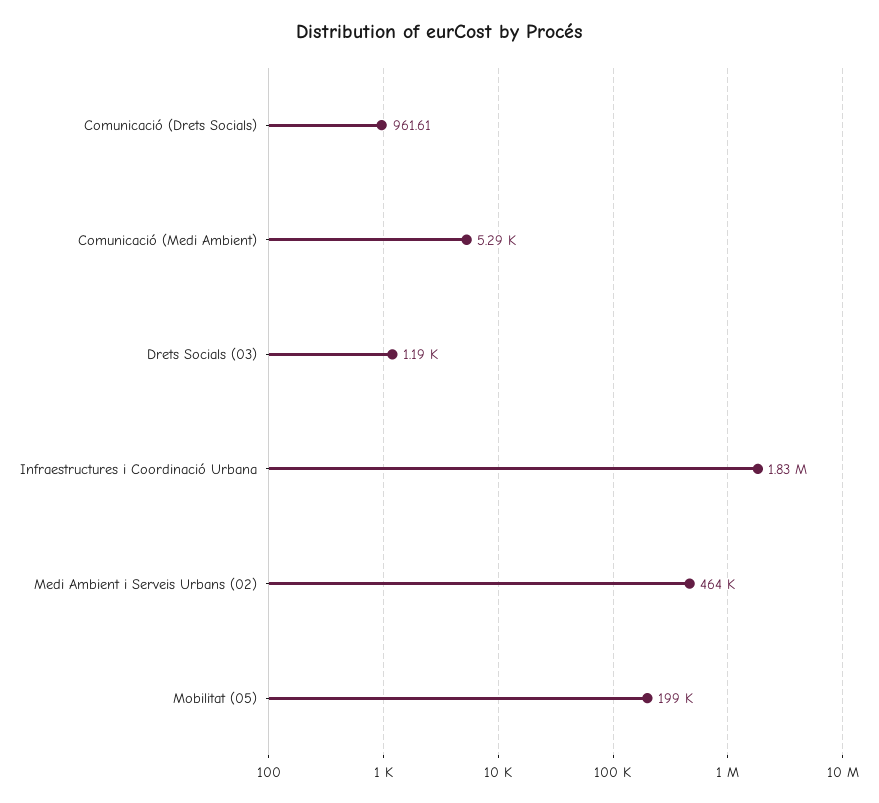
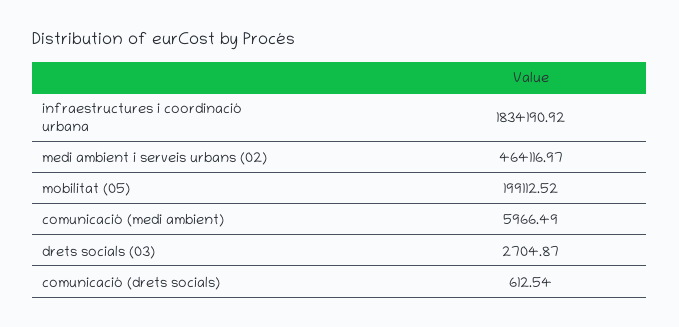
Comunicació (Drets Socials): 961.61 -> 612.54
Comunicació (Medi Ambient): 5290 -> 5966.49
Drets Socials (03): 1190 -> 2704.87

